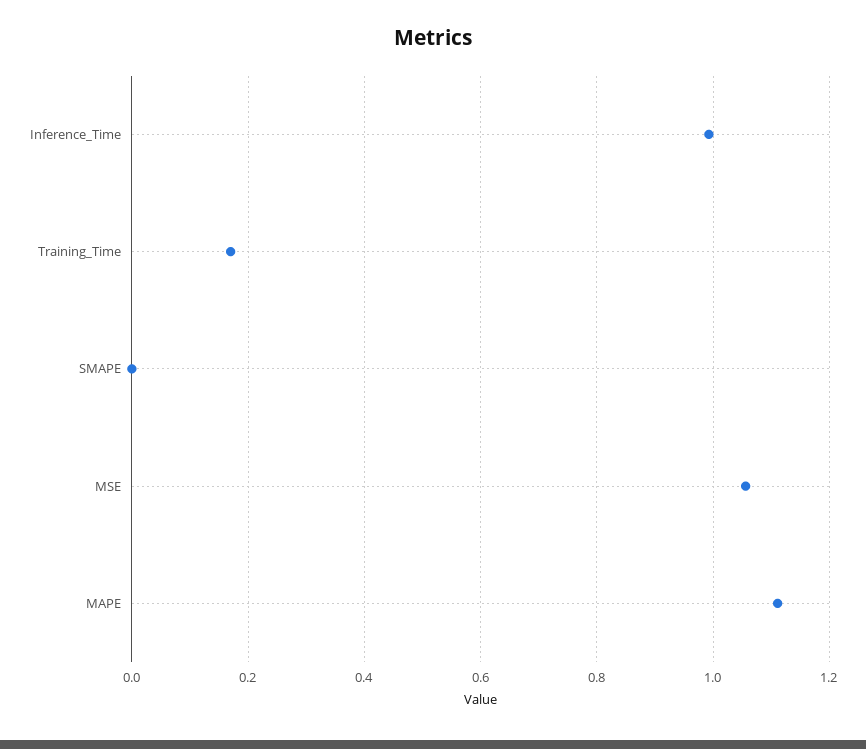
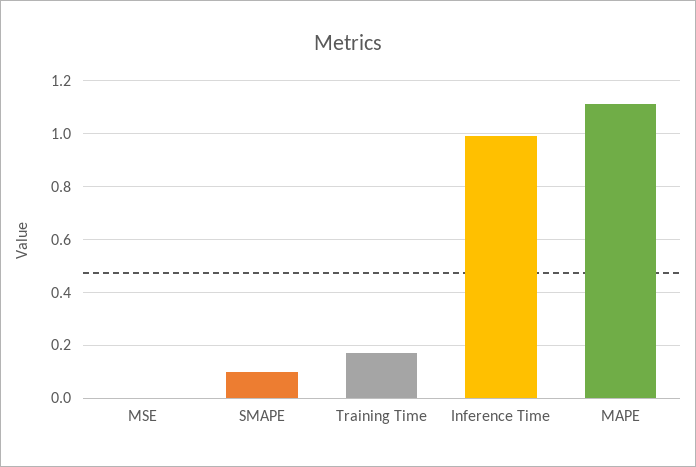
SMAPE: 0 -> 0.1
MSE: 1.06 -> 0

